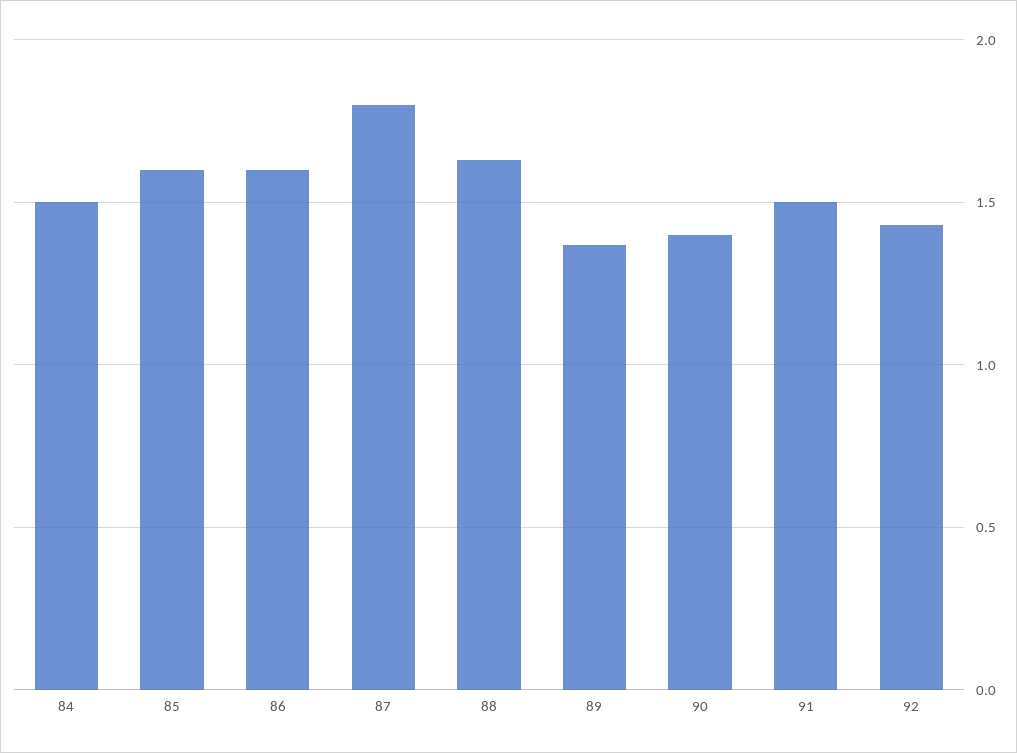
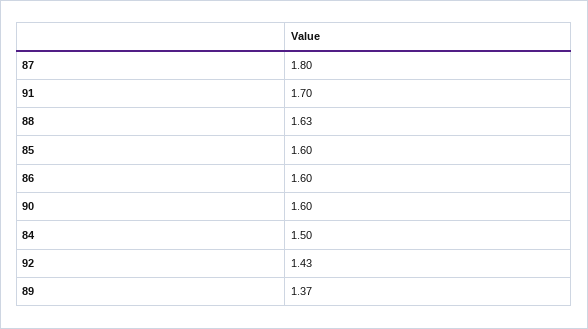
90: 1.4 -> 1.6
91: 1.5 -> 1.7

